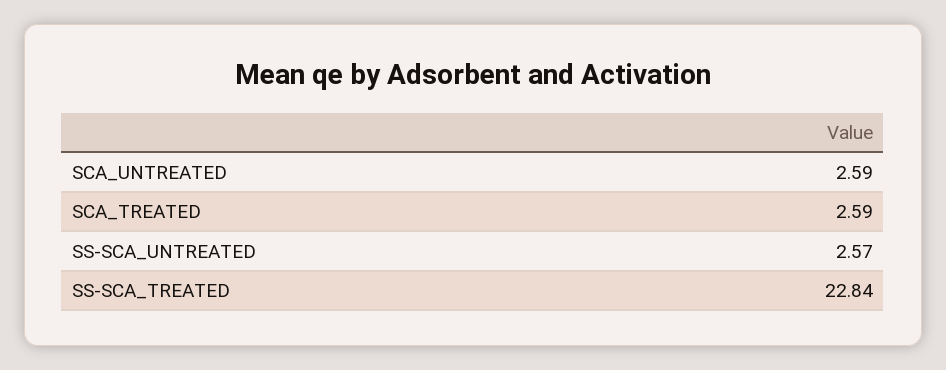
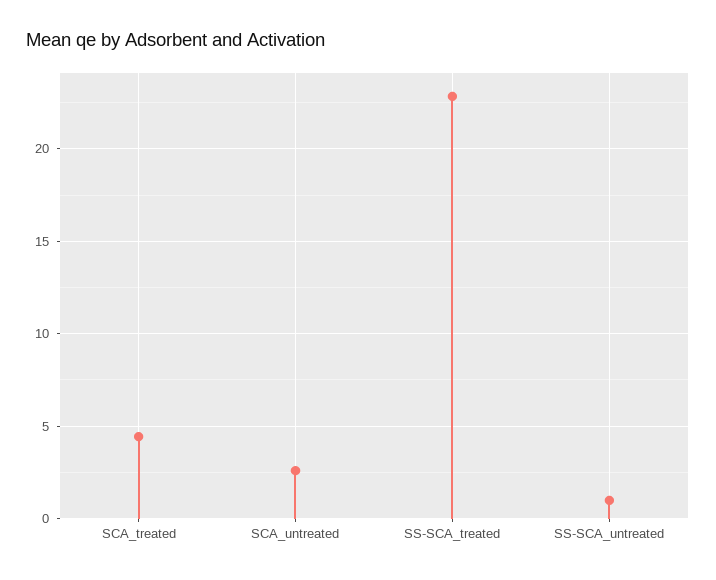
SCA_TREATED: 2.59 -> 4.5
SS-SCA_UNTREATED: 2.57 -> 1

